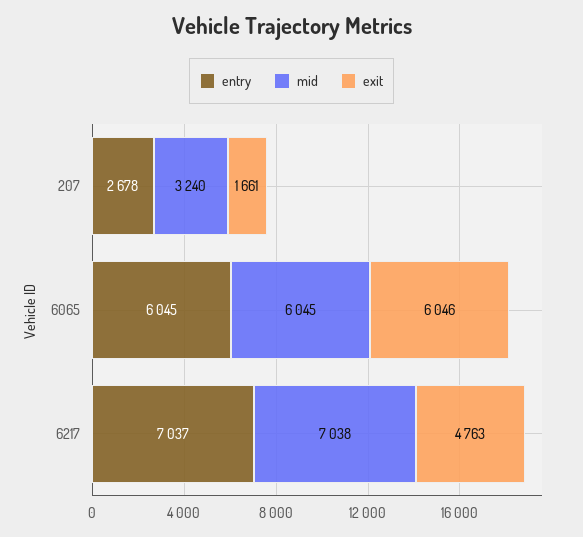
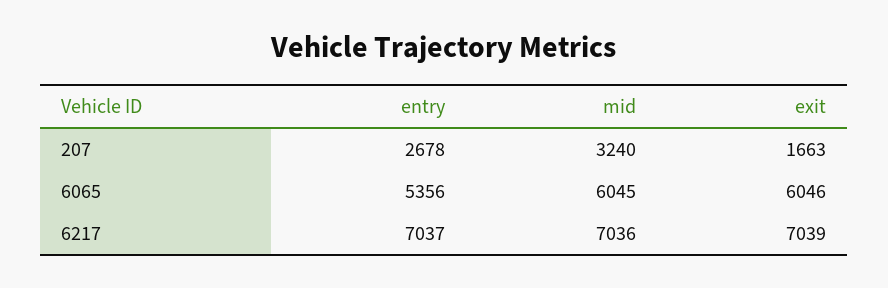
exit, 207: 1661 -> 1663
entry, 6065: 6045 -> 5356
mid, 6217: 7038 -> 7036
exit, 6217: 4763 -> 7039

